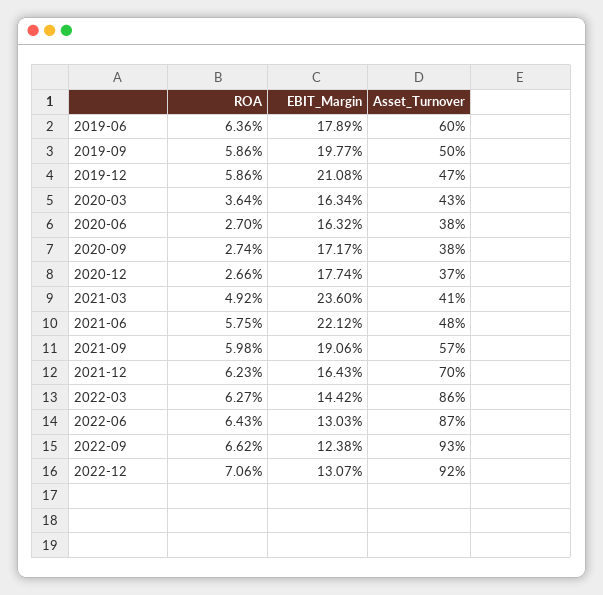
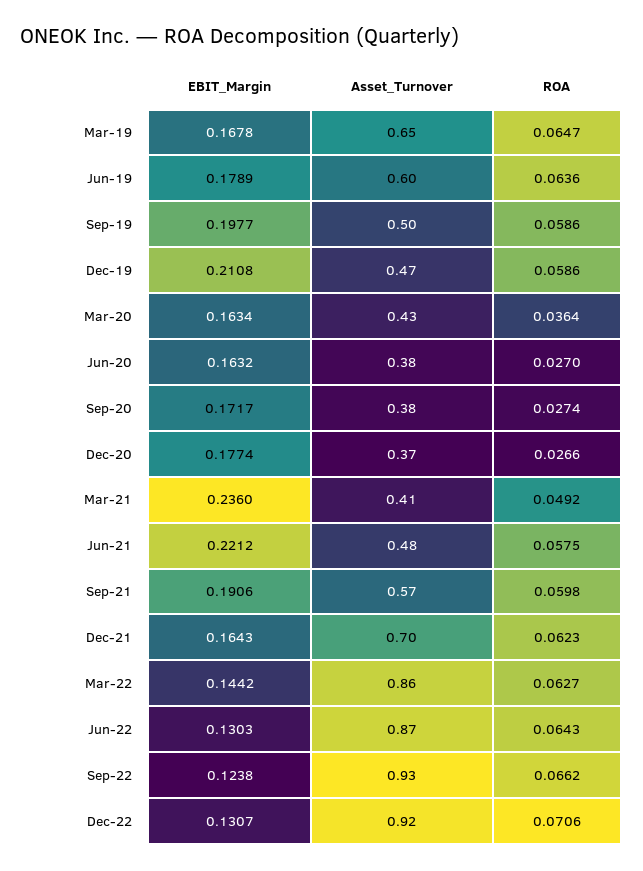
EBIT_Margin, Mar-19: none -> 0.1678
Asset_Turnover, Mar-19: none -> 0.65
ROA, Mar-19: none -> 0.0647

